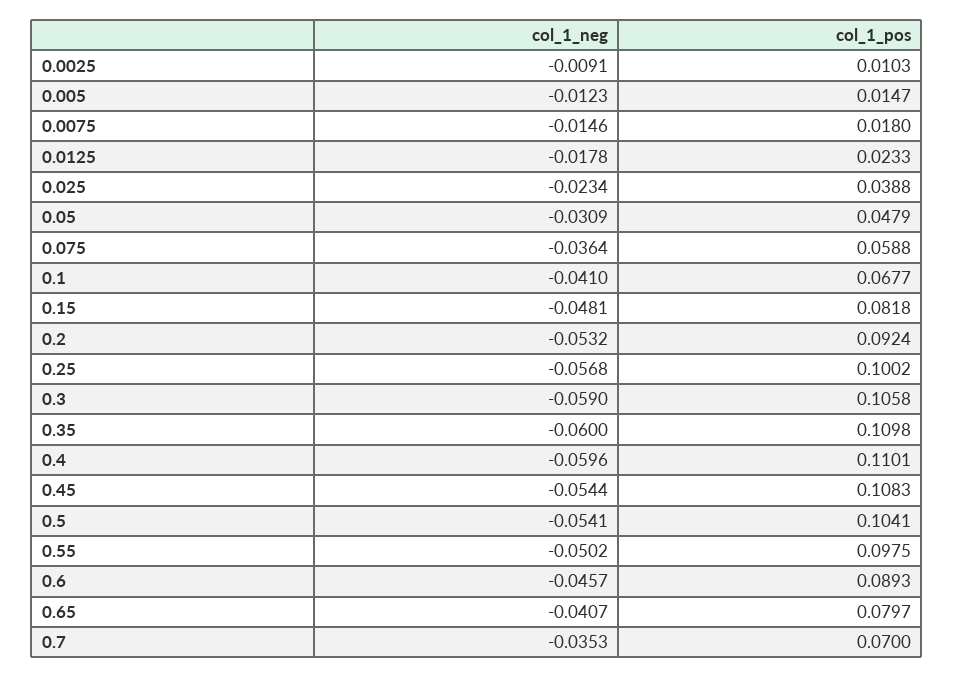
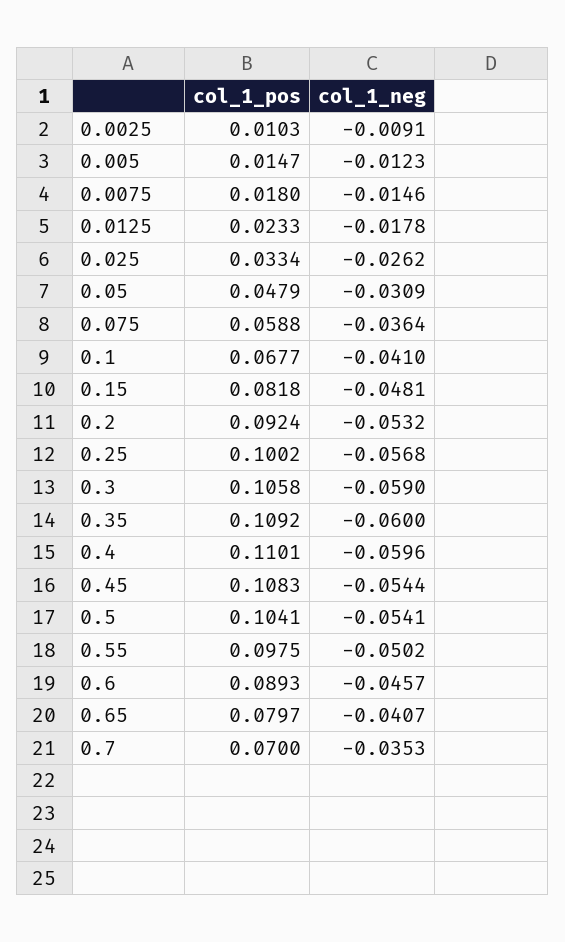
col_1_neg, 0.025: -0.0234 -> -0.0262
col_1_pos, 0.025: 0.0388 -> 0.0334
col_1_pos, 0.35: 0.1098 -> 0.1092

